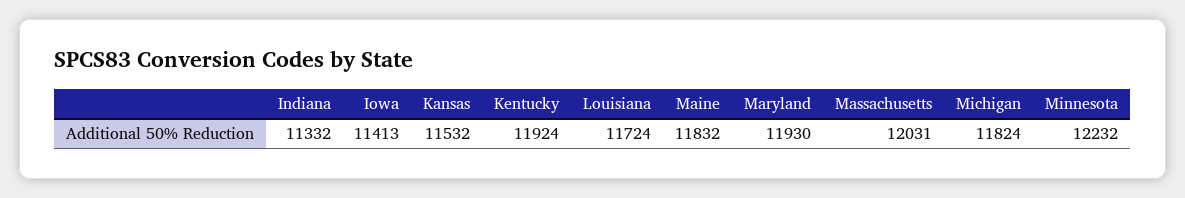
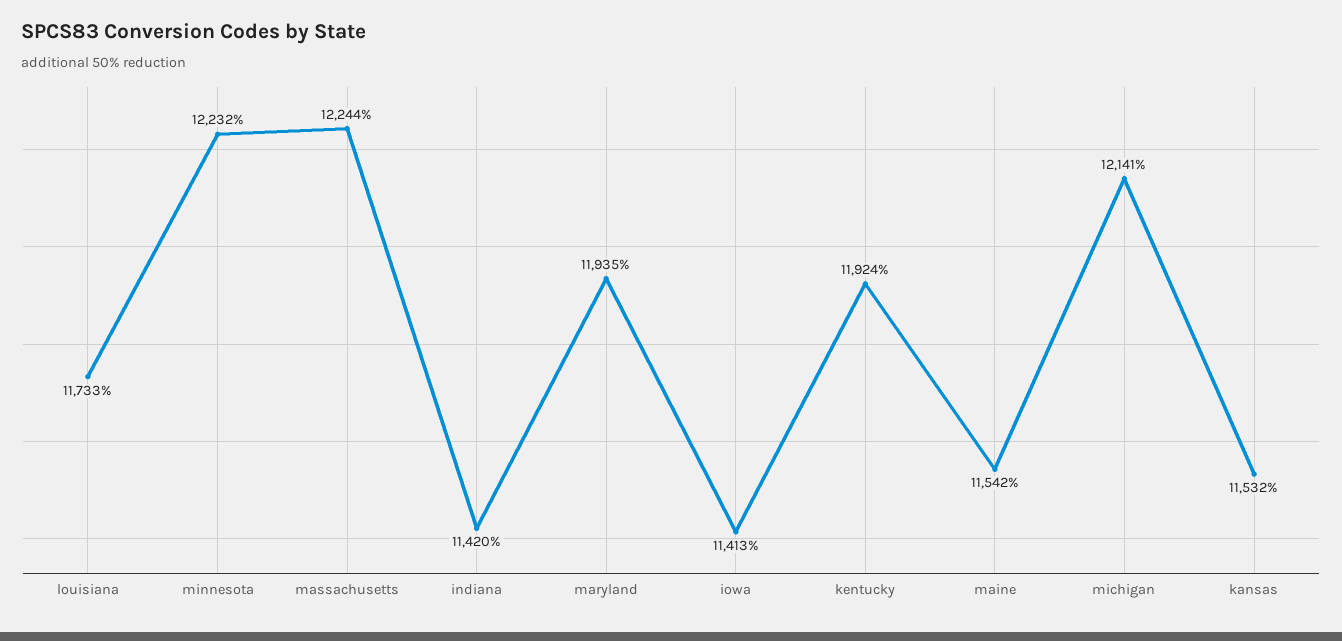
Indiana: 11332 -> 11420
Louisiana: 11724 -> 11733
Maine: 11832 -> 11542
Maryland: 11930 -> 11935
Massachusetts: 12031 -> 12244
Michigan: 11824 -> 12141

